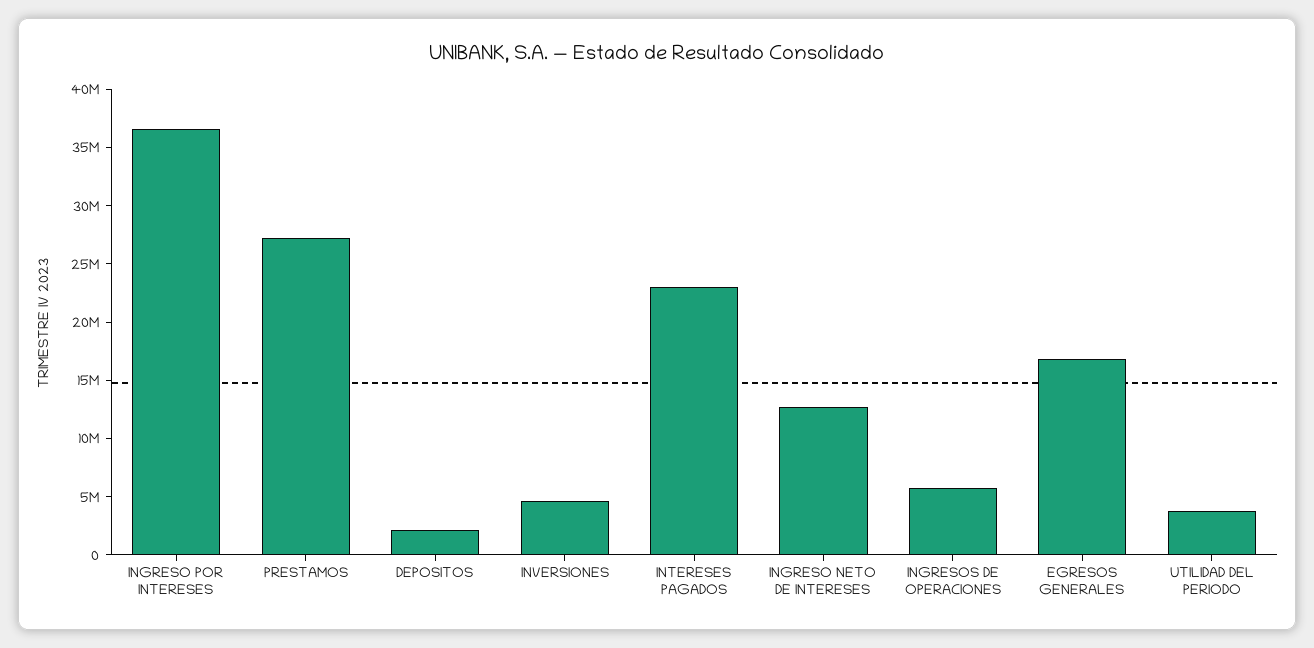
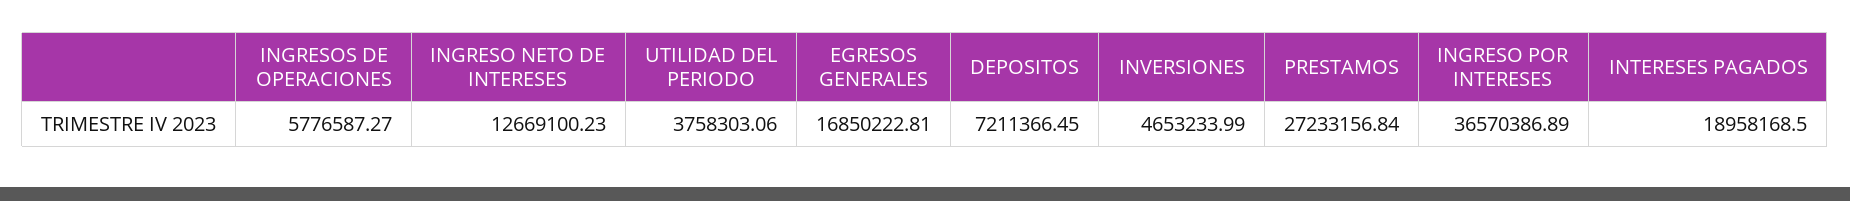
DEPOSITOS: 2000000 -> 7211366.45
INTERESES PAGADOS: 23000000 -> 18958168.5

